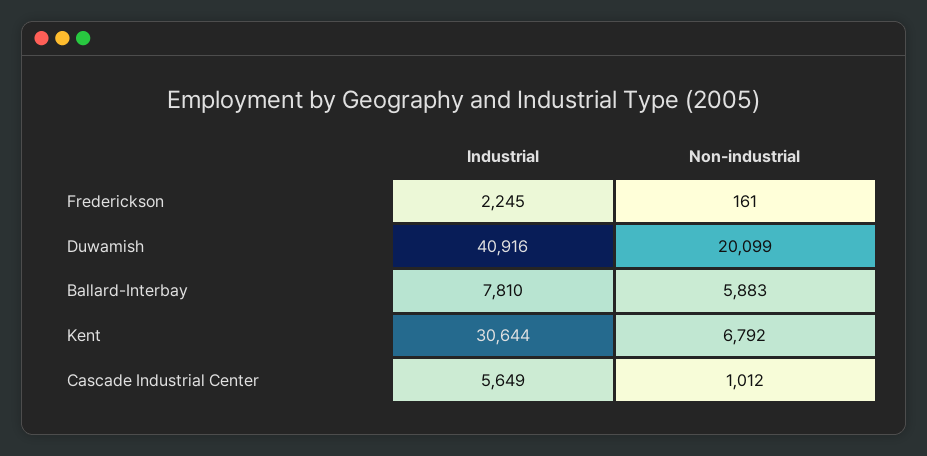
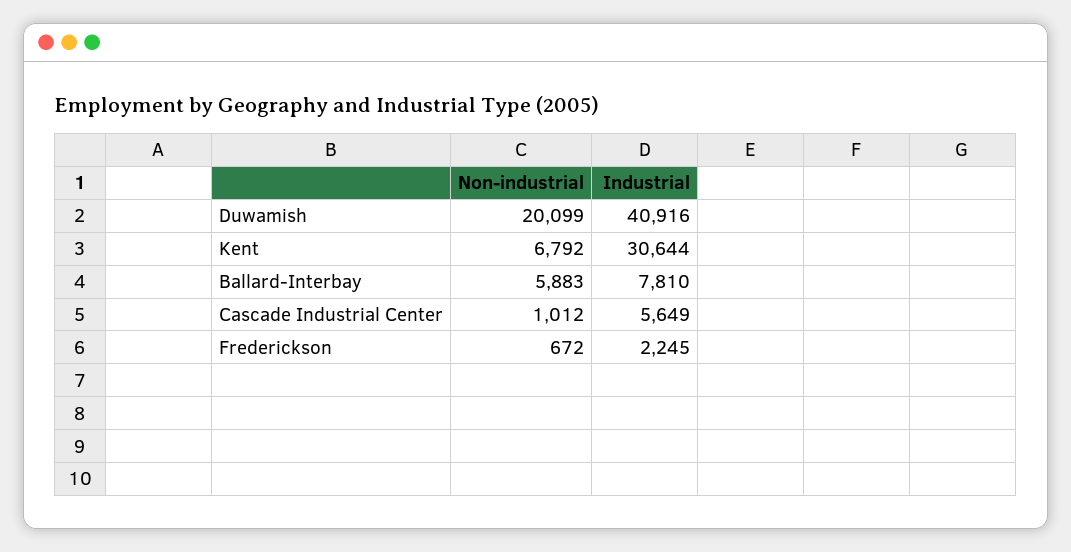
Non-industrial, Frederickson: 161 -> 672

